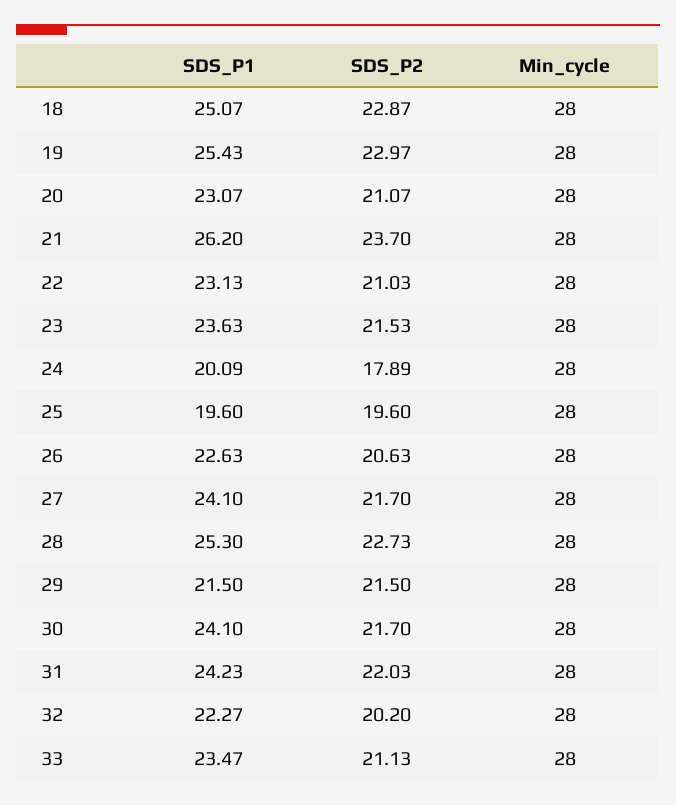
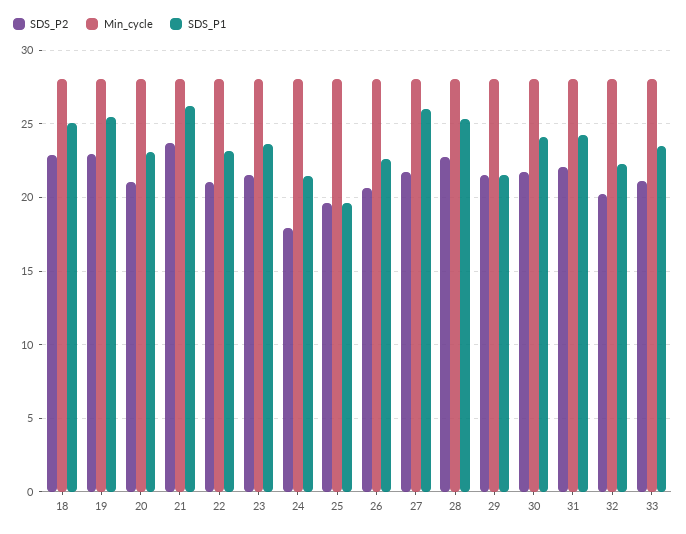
SDS_P1, 24: 20.09 -> 21.5
SDS_P1, 27: 24.1 -> 26

